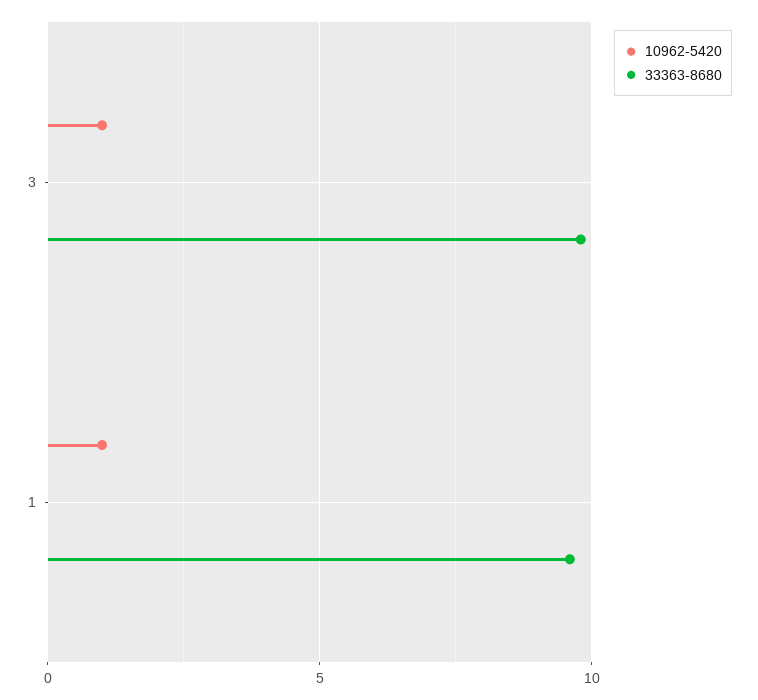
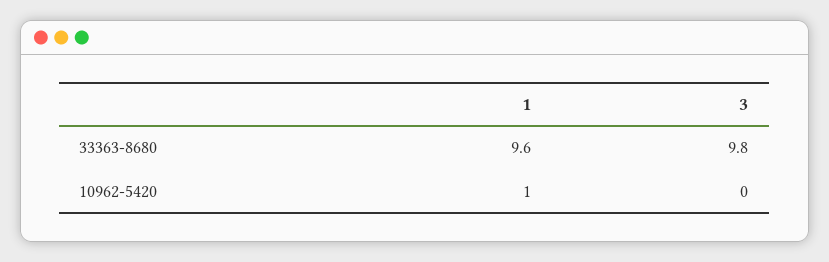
10962-5420, 3: 1 -> 0

